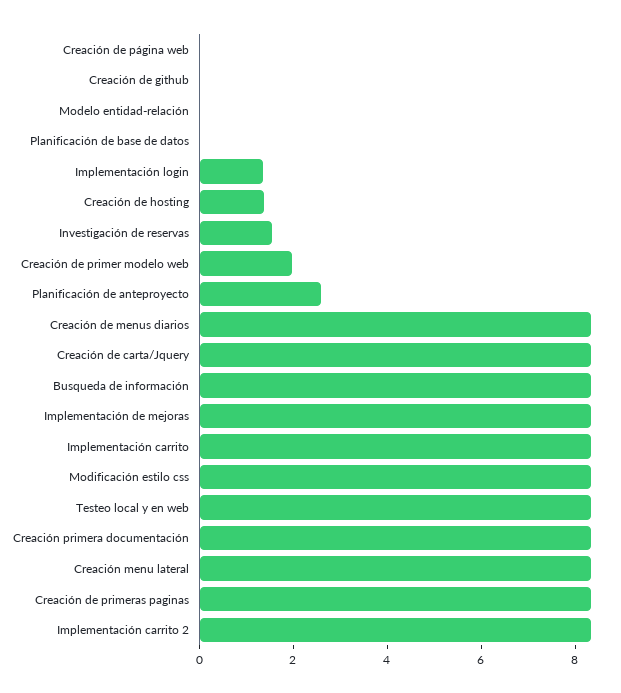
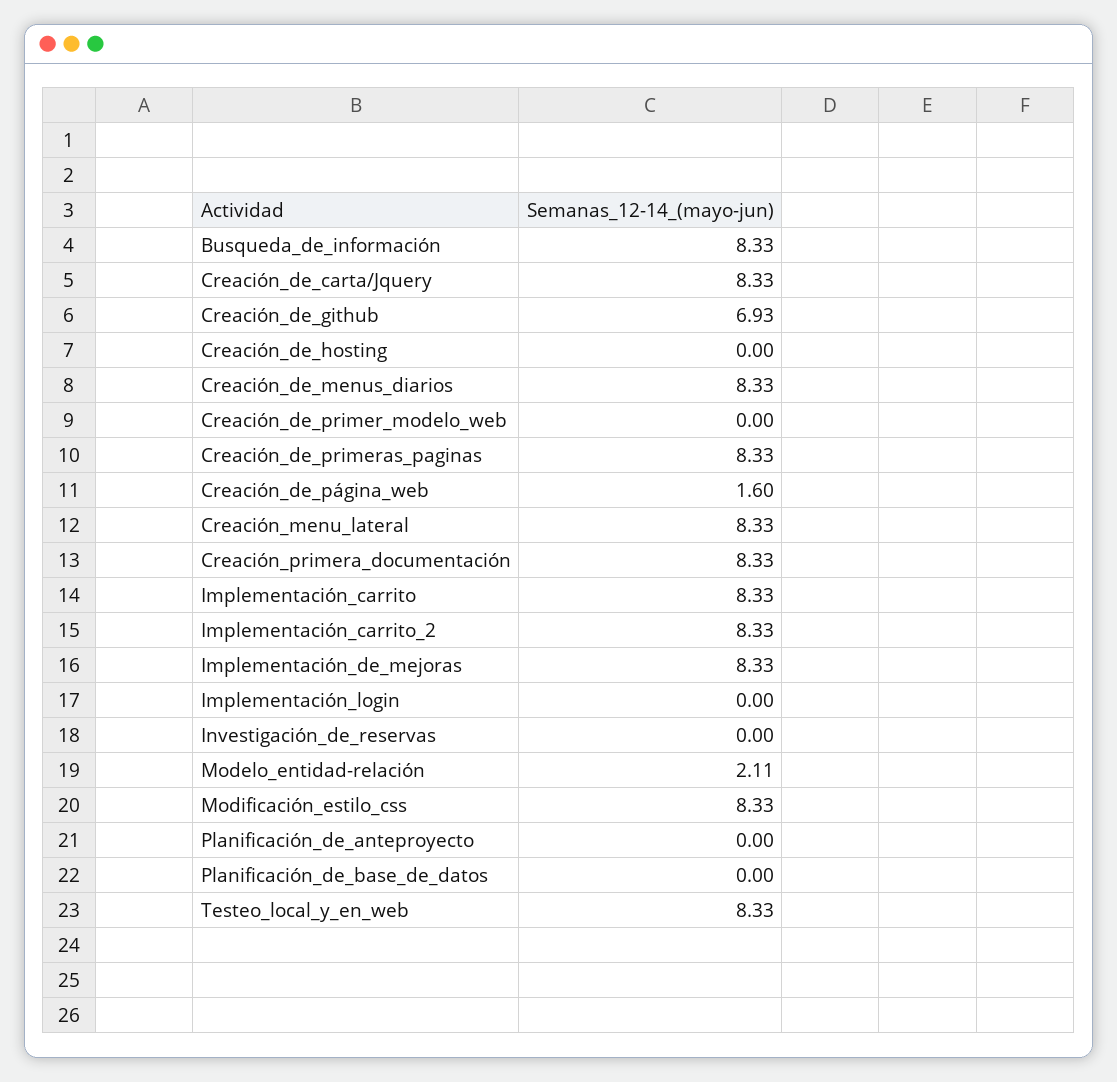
Creación de página web: 0 -> 1.6
Creación de github: 0 -> 6.93
Modelo entidad-relación: 0 -> 2.11
Implementación login: 1.5 -> 0
Creación de hosting: 1.5 -> 0
Investigación de reservas: 1.5 -> 0
Creación de primer modelo web: 2 -> 0
Planificación de anteproyecto: 2.5 -> 0

